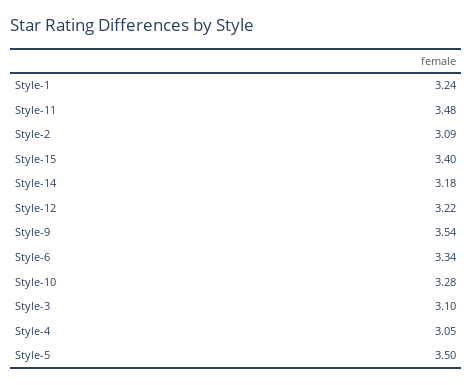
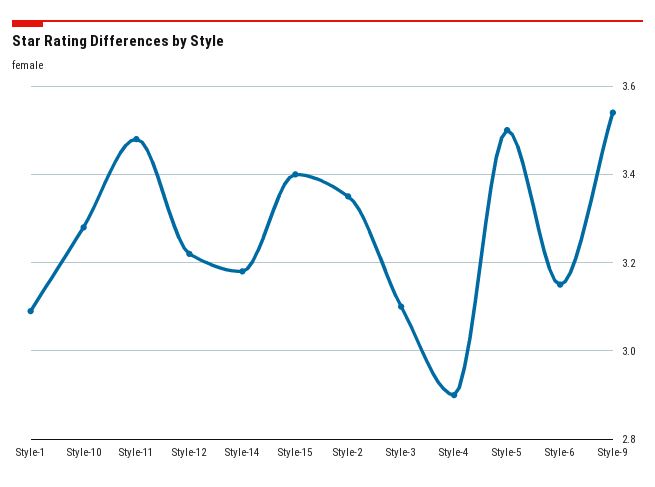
Style-1: 3.24 -> 3.1
Style-2: 3.09 -> 3.35
Style-6: 3.34 -> 3.15
Style-4: 3.05 -> 2.9

